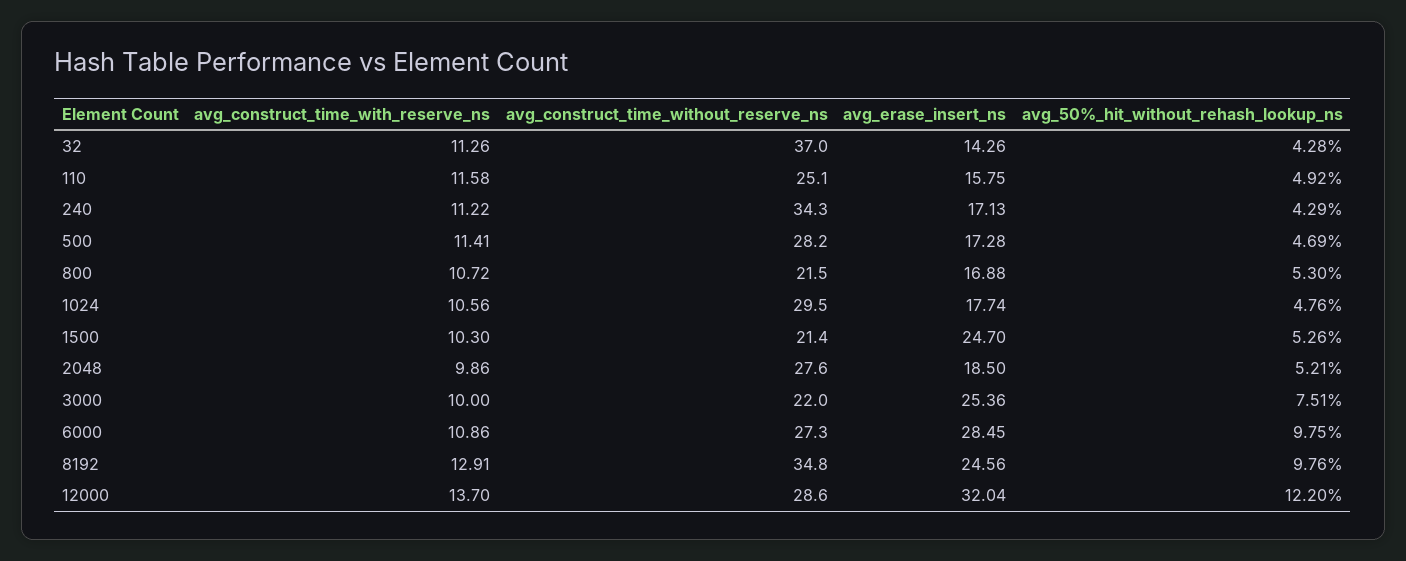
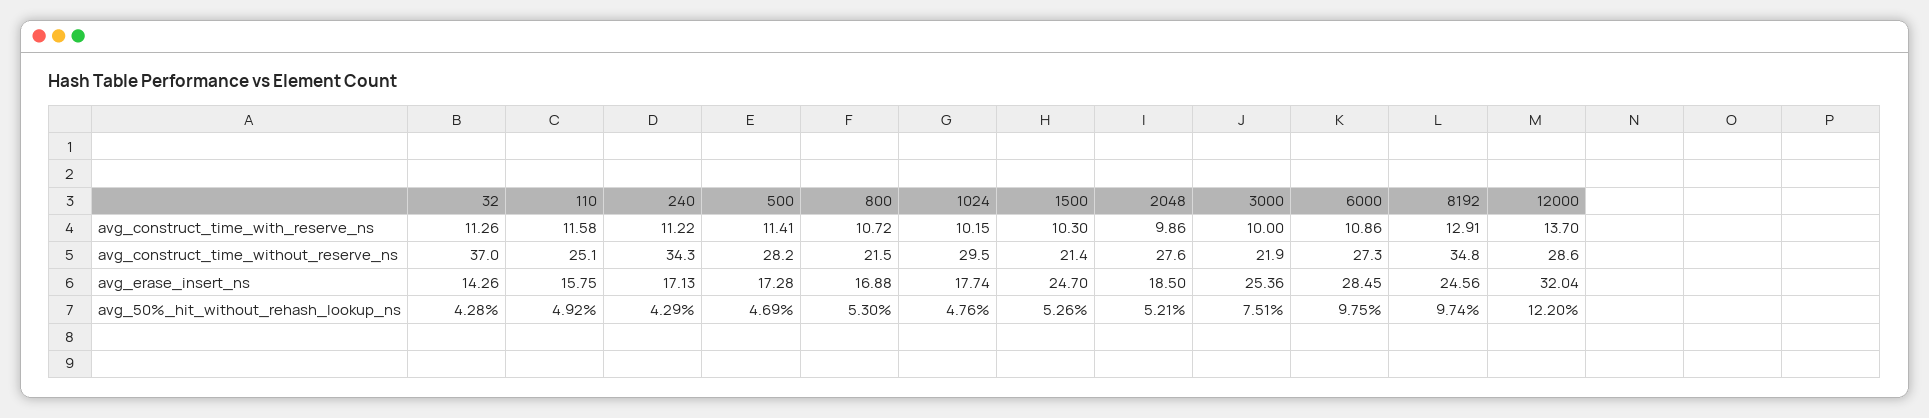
avg_construct_time_with_reserve_ns, 1024: 10.56 -> 10.15
avg_construct_time_without_reserve_ns, 3000: 22 -> 21.9
avg_50%_hit_without_rehash_lookup_ns, 8192: 9.76 -> 9.74

